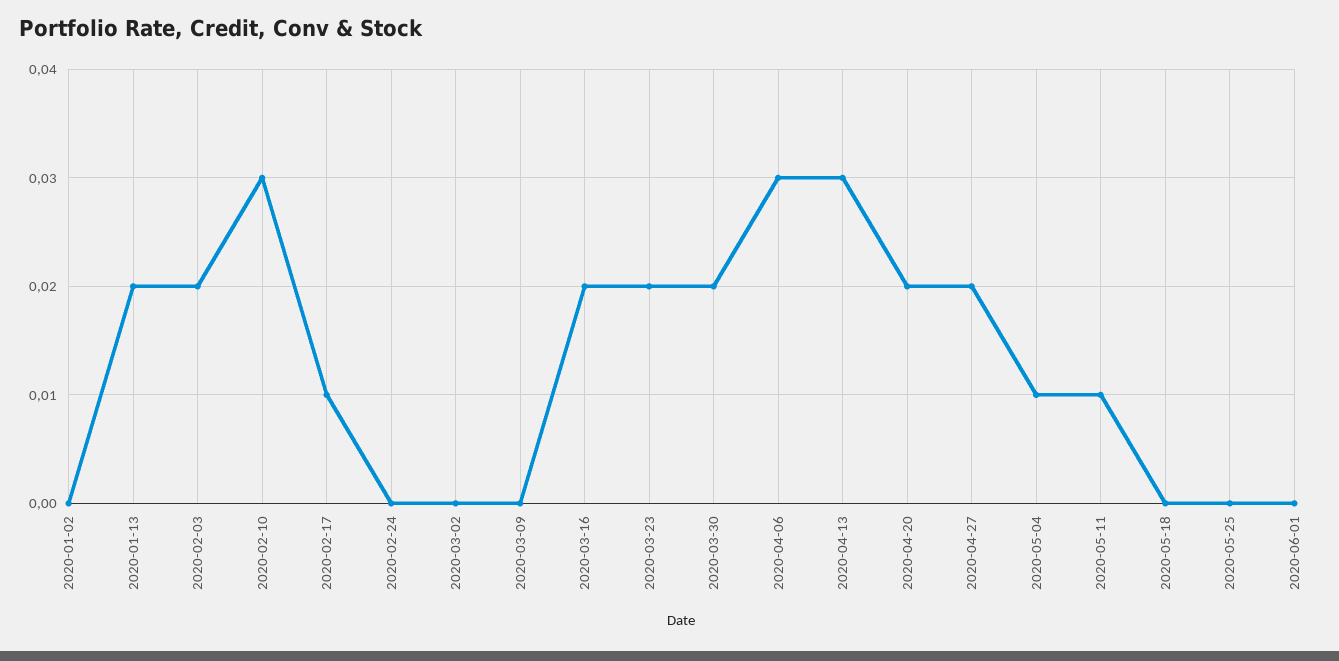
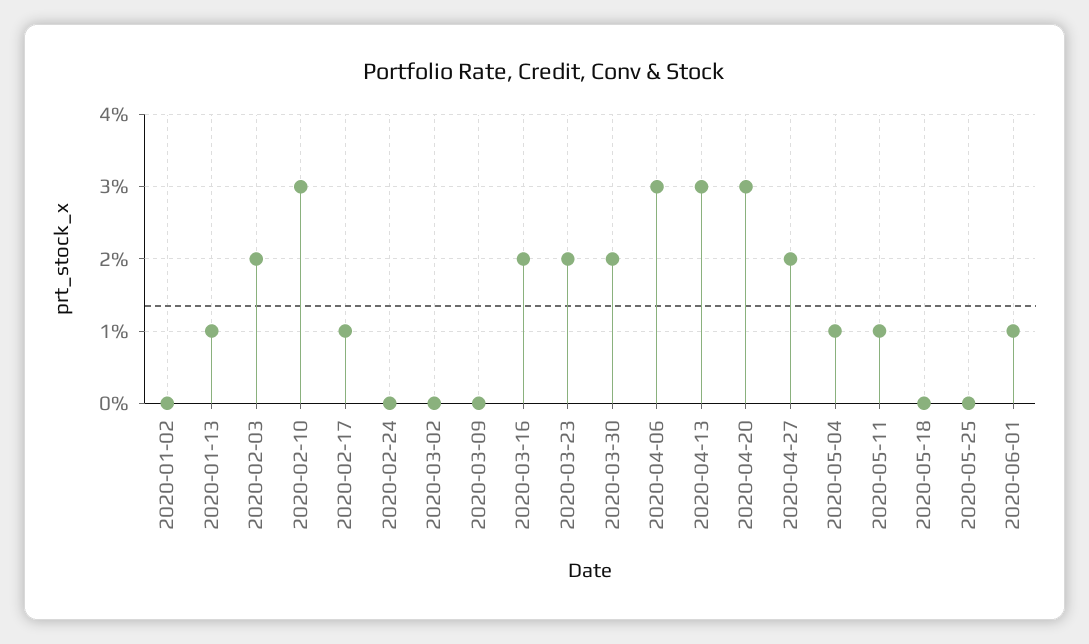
2020-01-13: 0.02 -> 0.01
2020-04-20: 0.02 -> 0.03
2020-06-01: 0 -> 0.01

